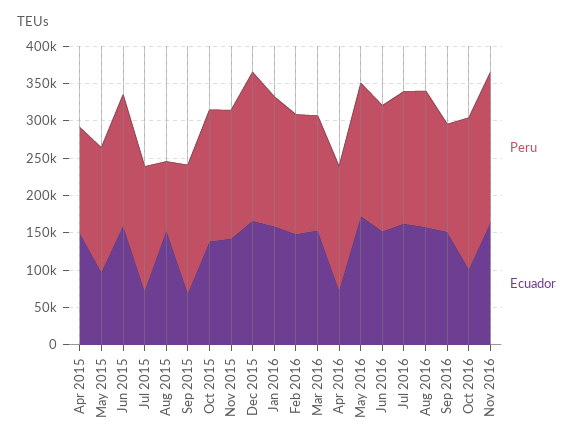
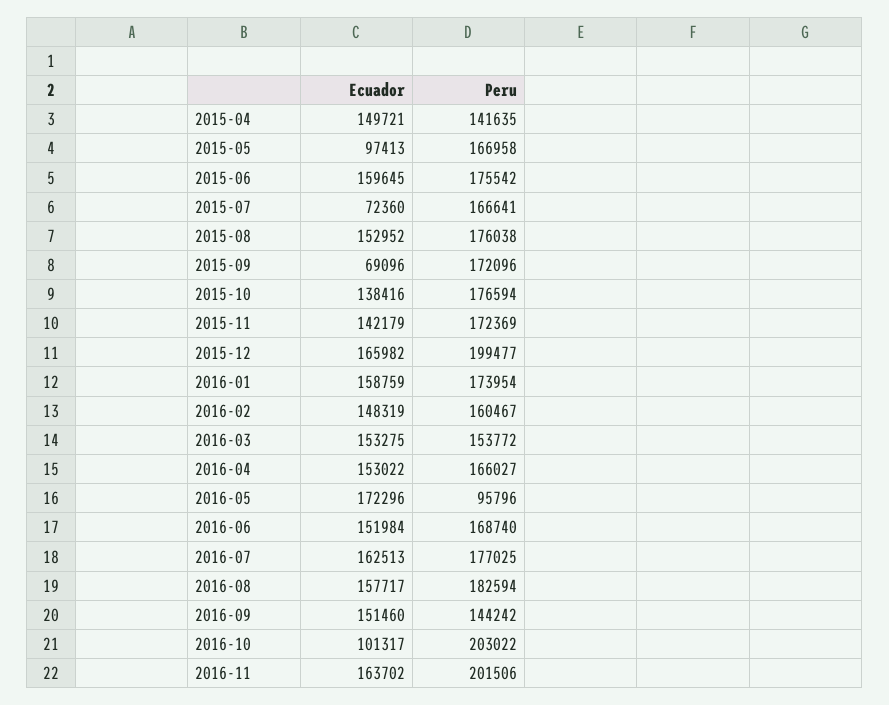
Peru, Aug 2015: 100000 -> 176038
Ecuador, Apr 2016: 75000 -> 153022
Peru, May 2016: 175000 -> 95796

